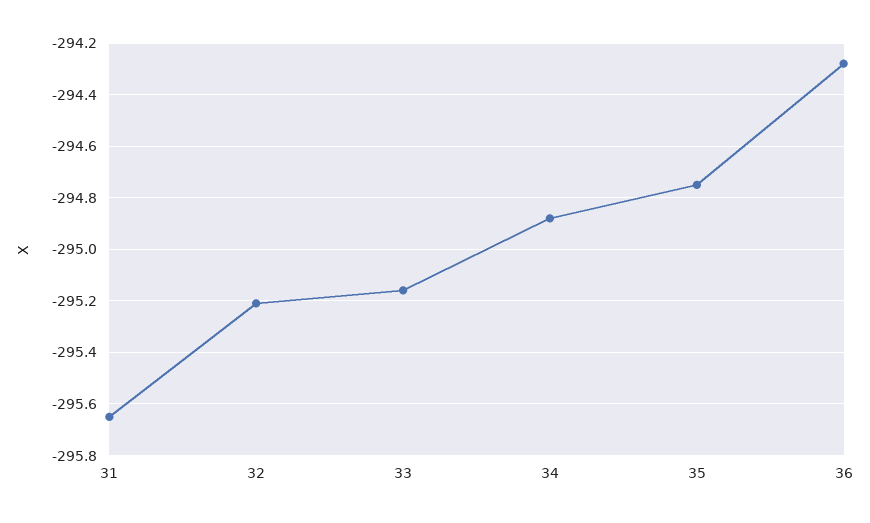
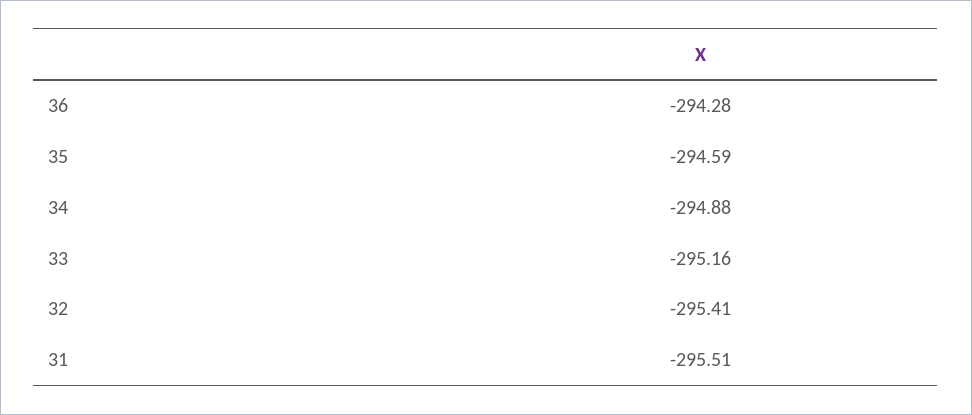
31: -295.65 -> -295.51
32: -295.2 -> -295.41
35: -294.75 -> -294.59

